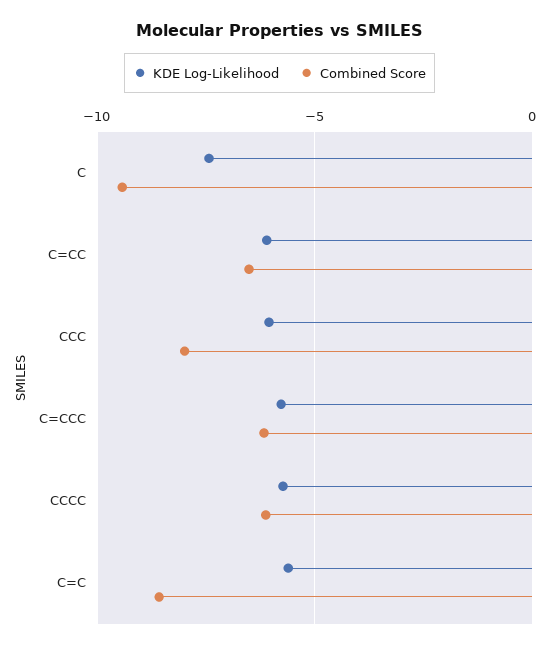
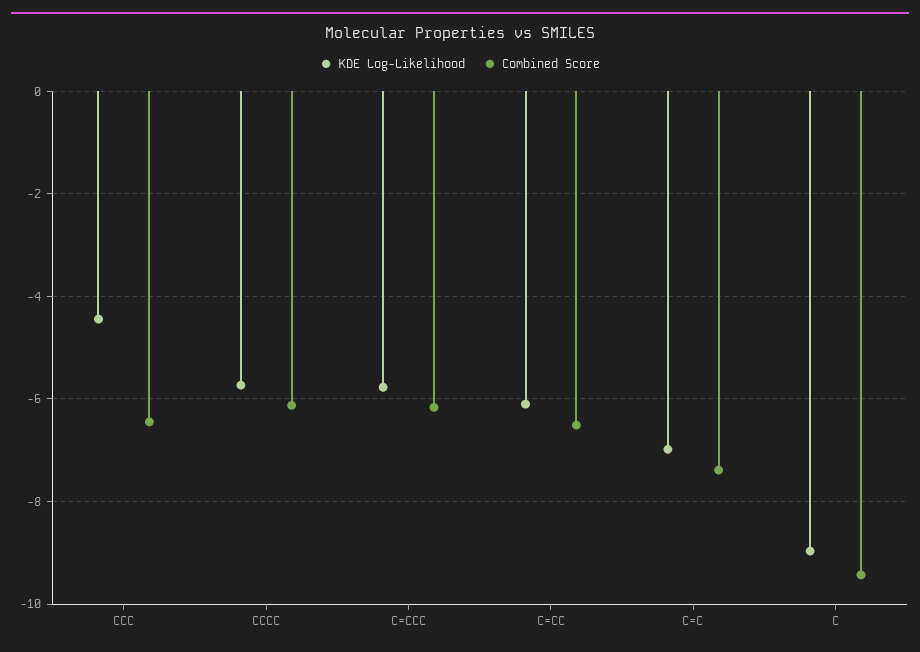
KDE Log-Likelihood, C: -7.5 -> -9
KDE Log-Likelihood, CCC: -6 -> -4.4
Combined Score, CCC: -8 -> -6.4
KDE Log-Likelihood, C=C: -5.5 -> -7
Combined Score, C=C: -8.5 -> -7.4

